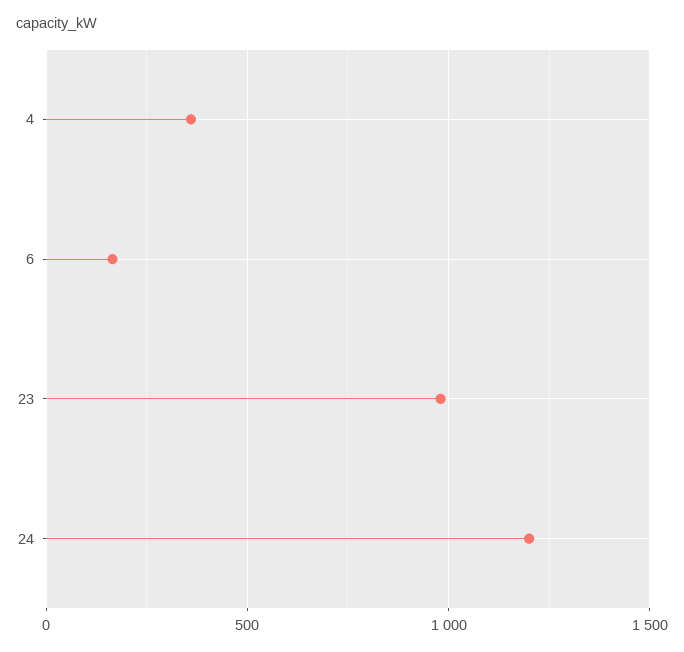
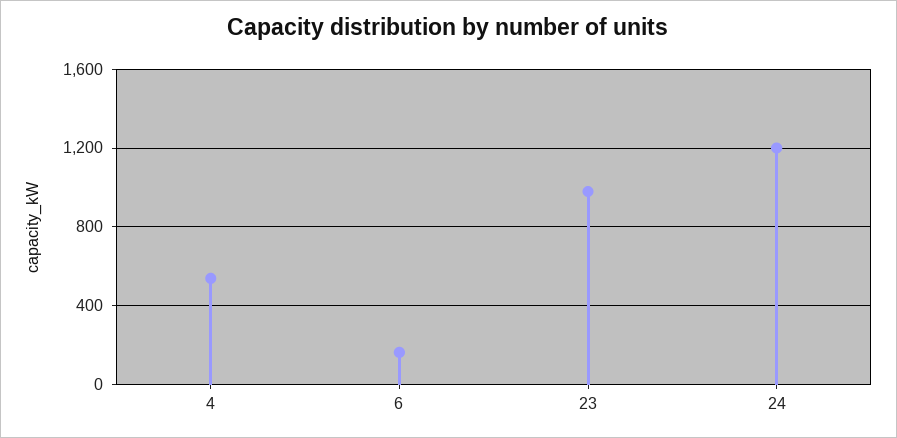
4: 350 -> 550

